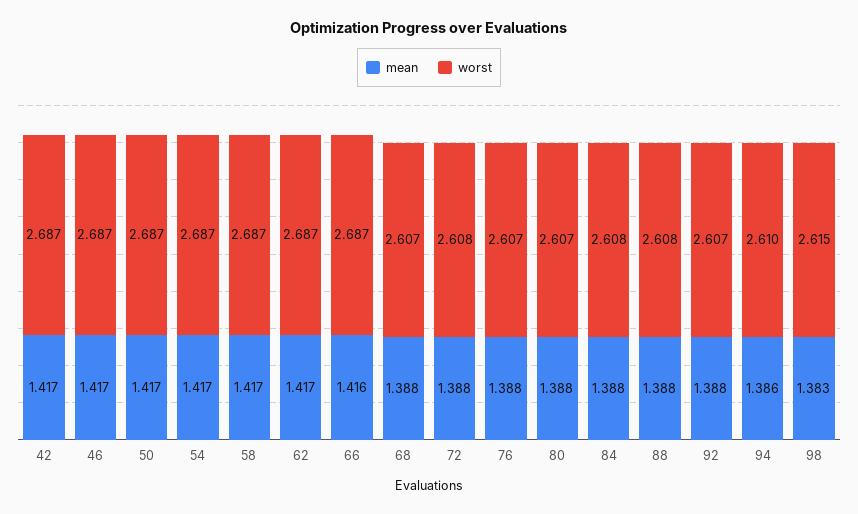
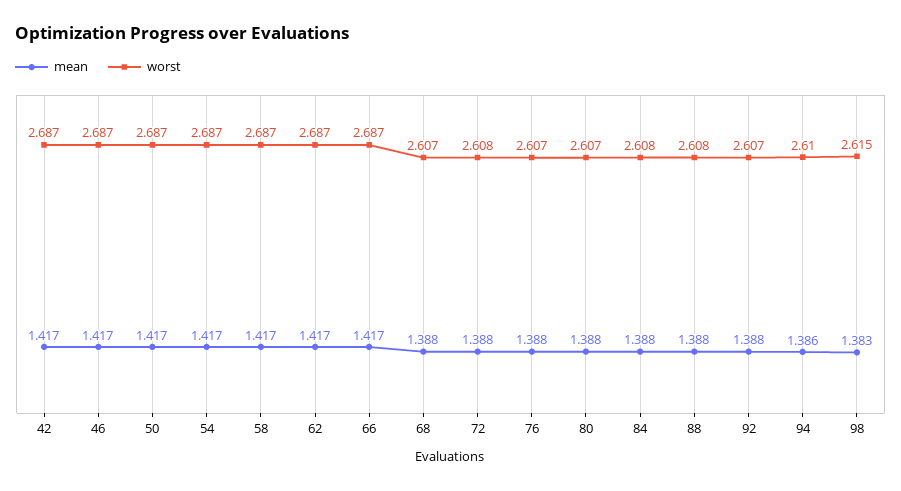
mean, 66: 1.416 -> 1.417

